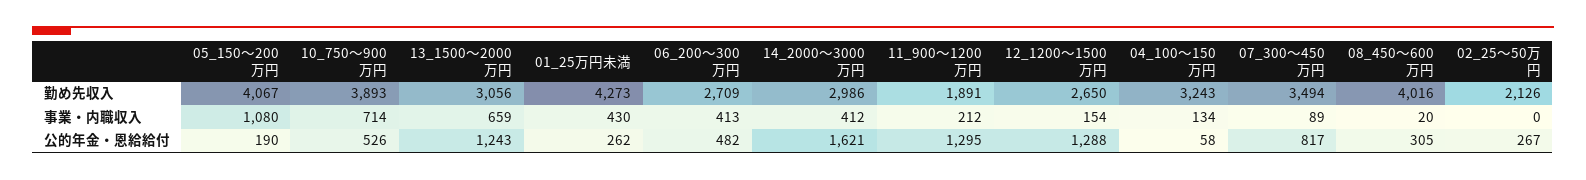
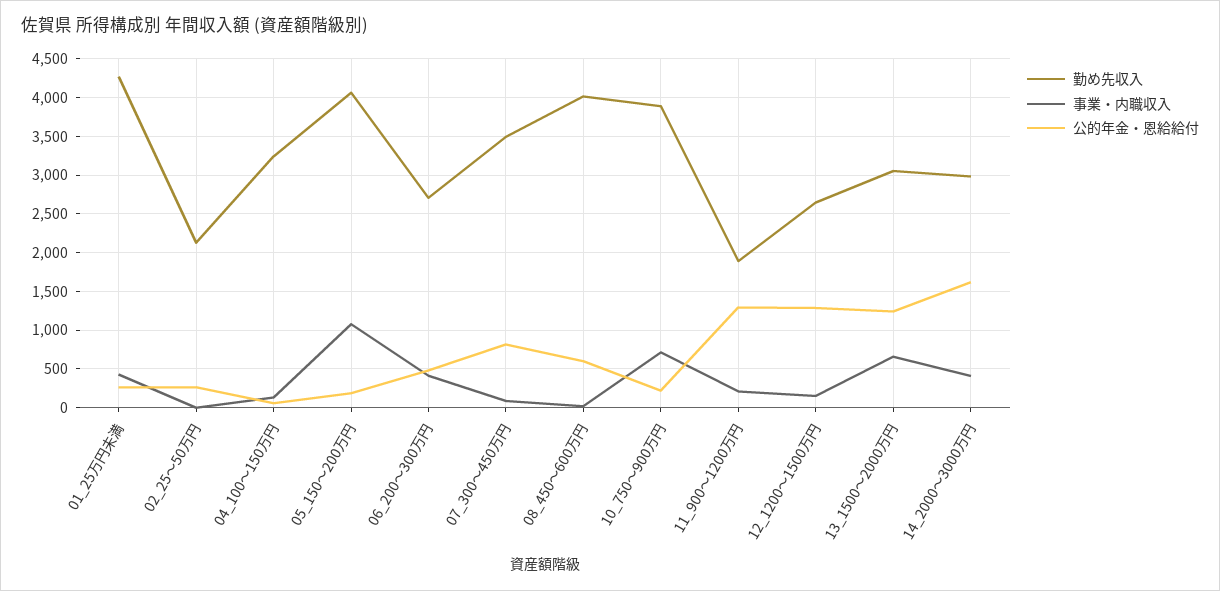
公的年金・恩給給付, 10_750～900万円: 526 -> 200
公的年金・恩給給付, 08_450～600万円: 305 -> 600

